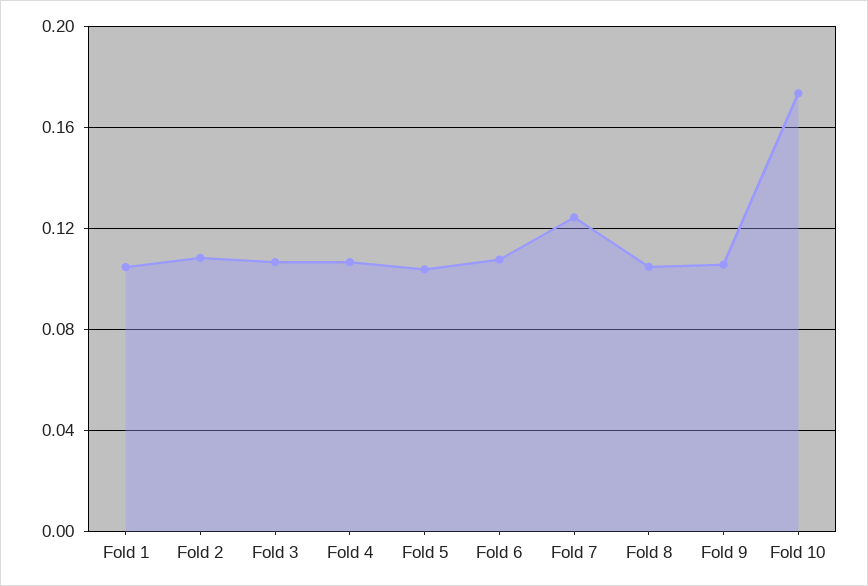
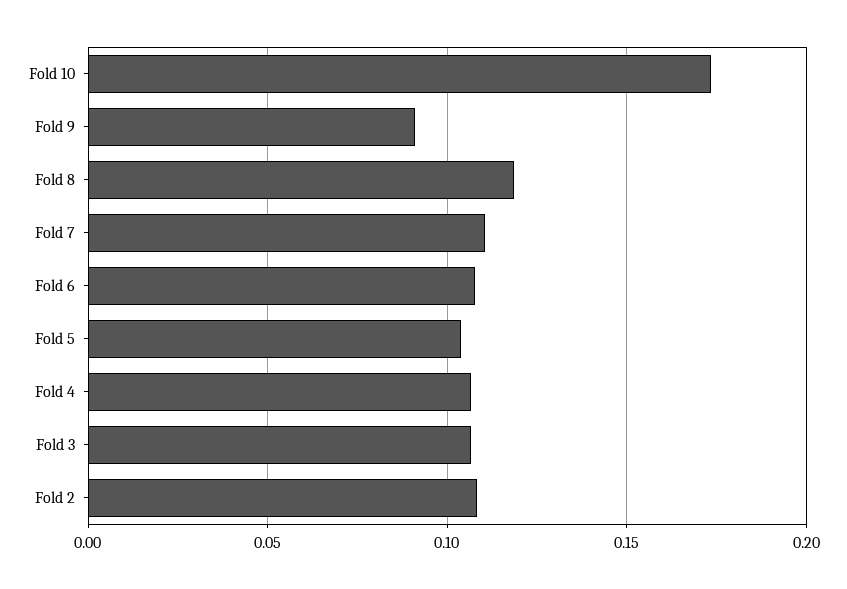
Fold 1: 0.105 -> none
Fold 7: 0.125 -> 0.11
Fold 8: 0.105 -> 0.12
Fold 9: 0.105 -> 0.09

